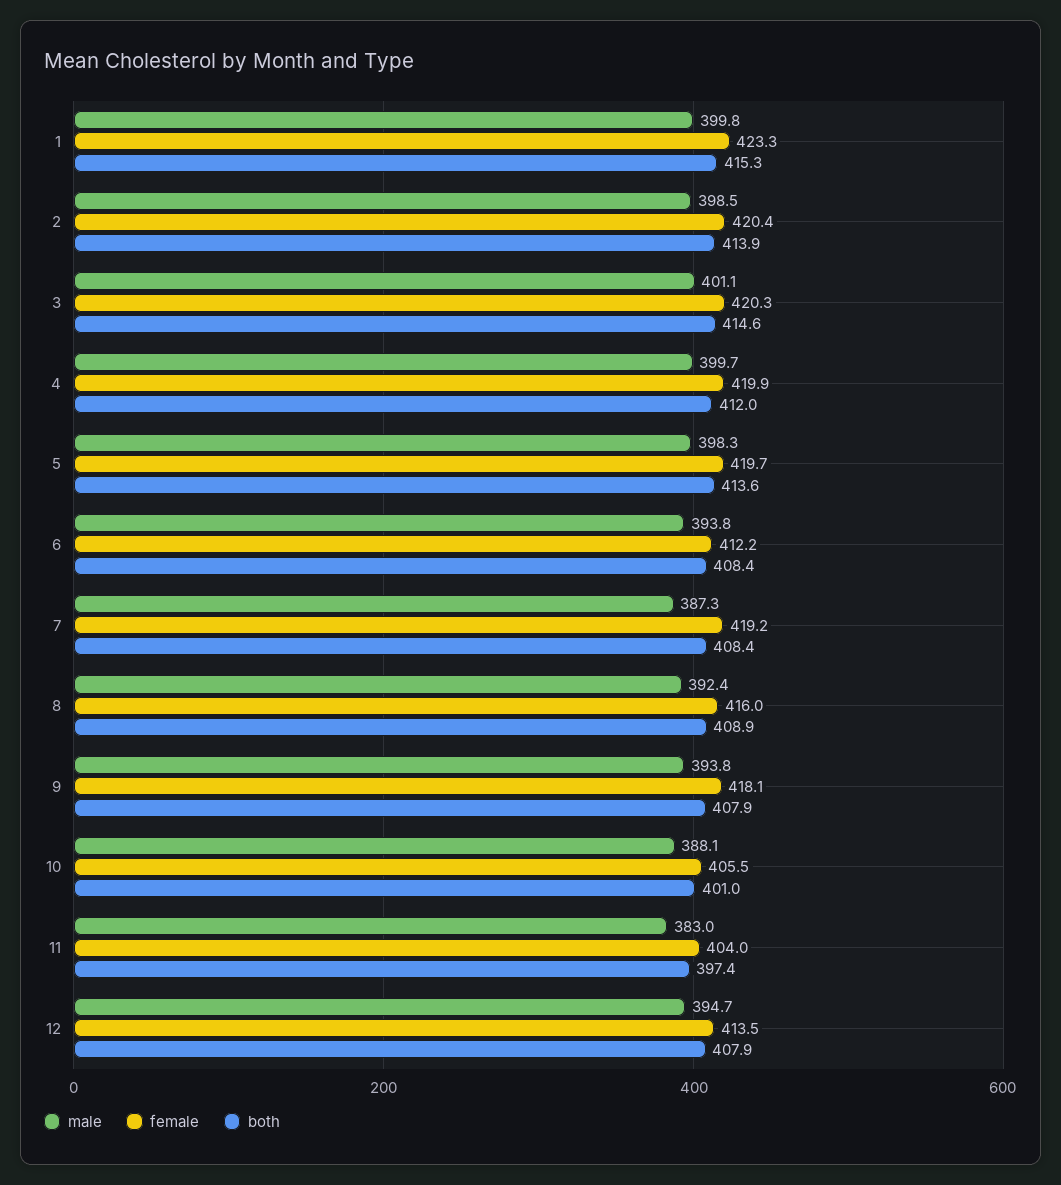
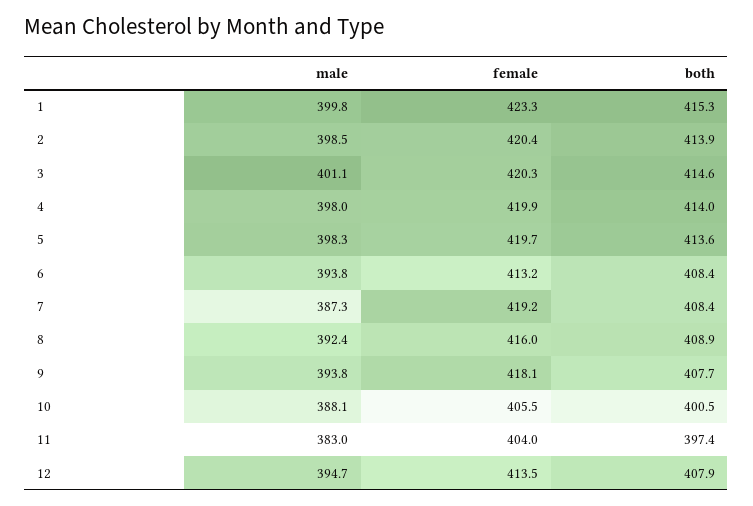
male, 4: 399.7 -> 398
both, 4: 412 -> 414
female, 6: 412.2 -> 413.2
both, 9: 407.9 -> 407.7
both, 10: 401 -> 400.5

